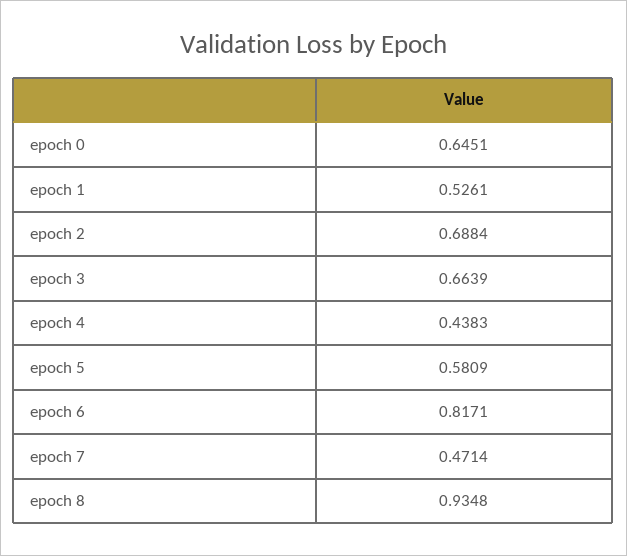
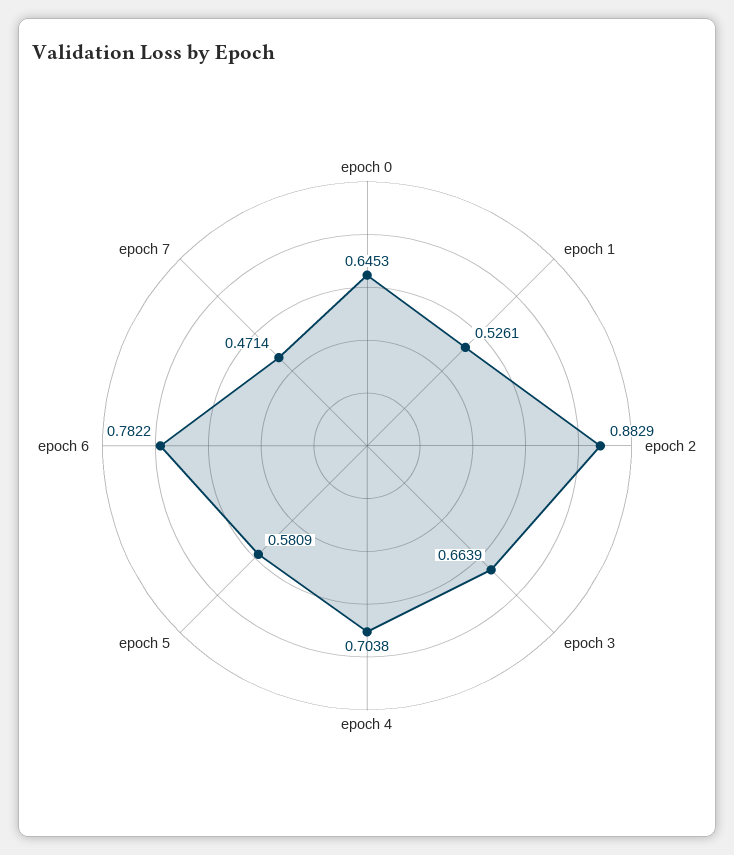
epoch 0: 0.6451 -> 0.6453
epoch 2: 0.6884 -> 0.8829
epoch 4: 0.4383 -> 0.7038
epoch 6: 0.8171 -> 0.7822
epoch 8: 0.9348 -> none

